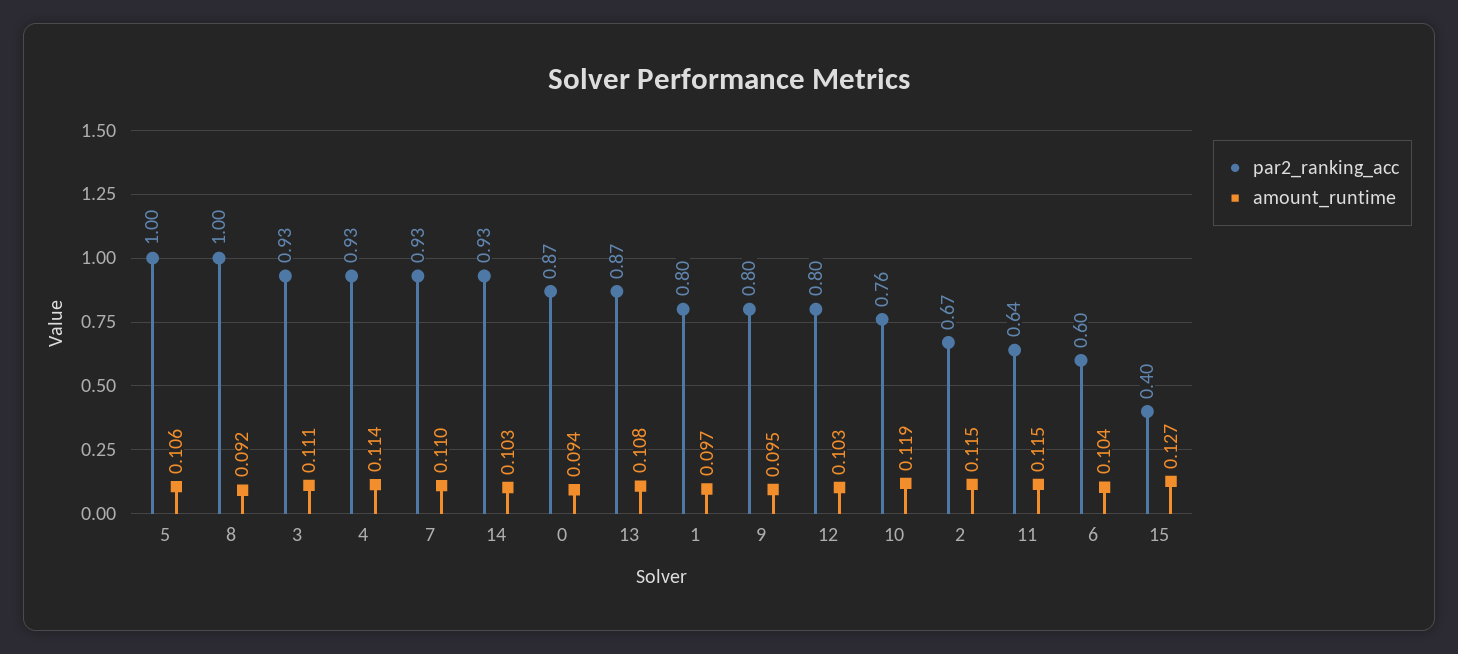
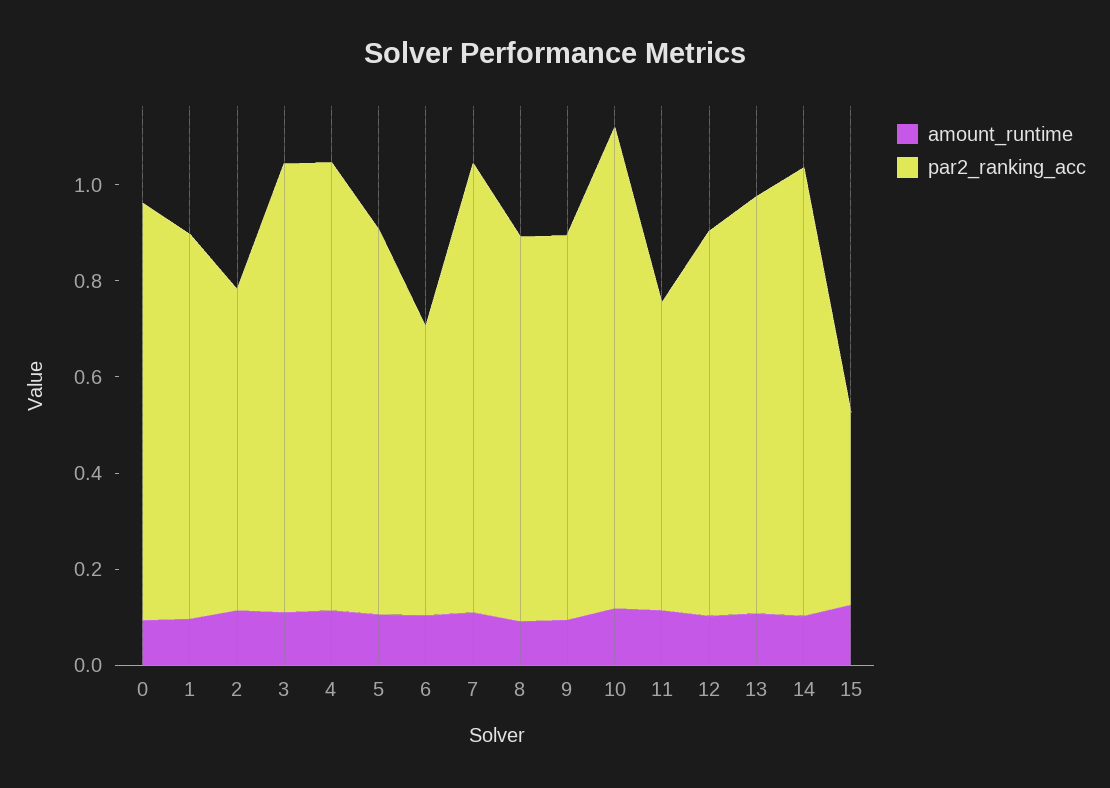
par2_ranking_acc, 5: 1 -> 0.8
par2_ranking_acc, 8: 1 -> 0.8
par2_ranking_acc, 10: 0.76 -> 1

